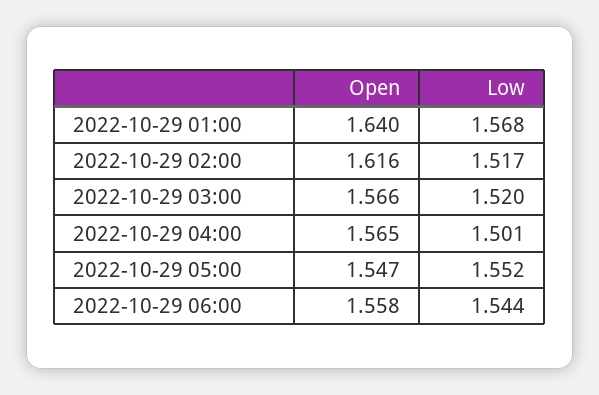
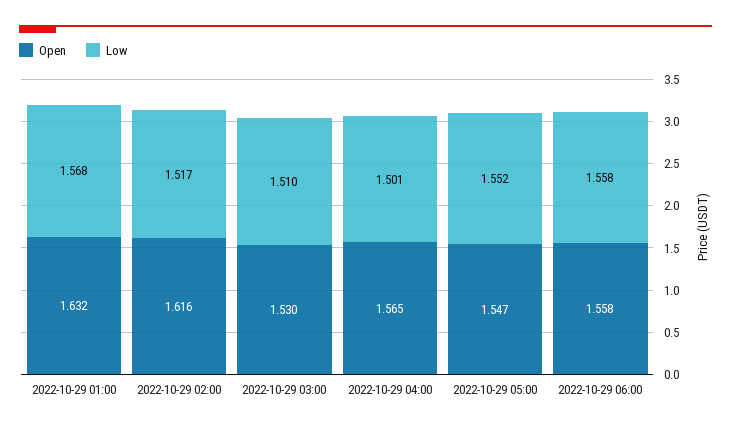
Open, 2022-10-29 01:00: 1.64 -> 1.632
Open, 2022-10-29 03:00: 1.566 -> 1.53
Low, 2022-10-29 03:00: 1.52 -> 1.51
Low, 2022-10-29 06:00: 1.544 -> 1.558

